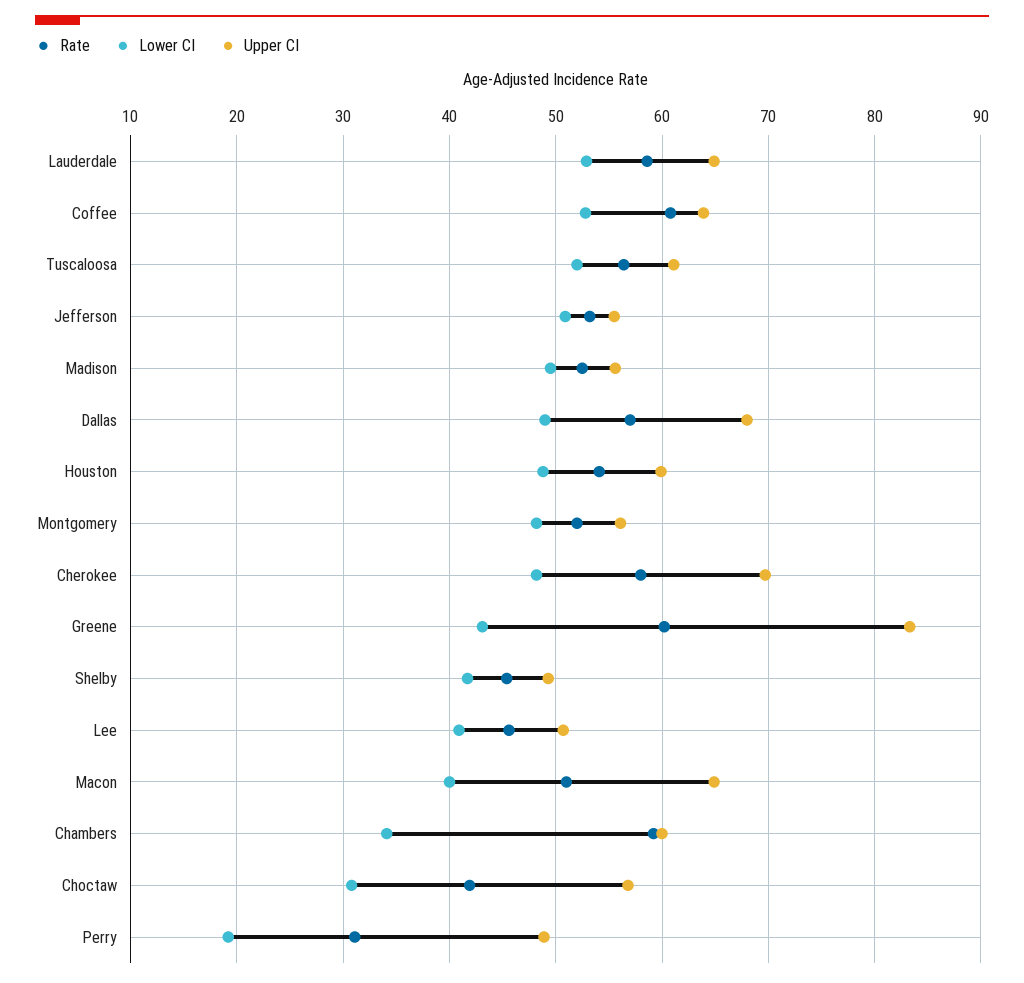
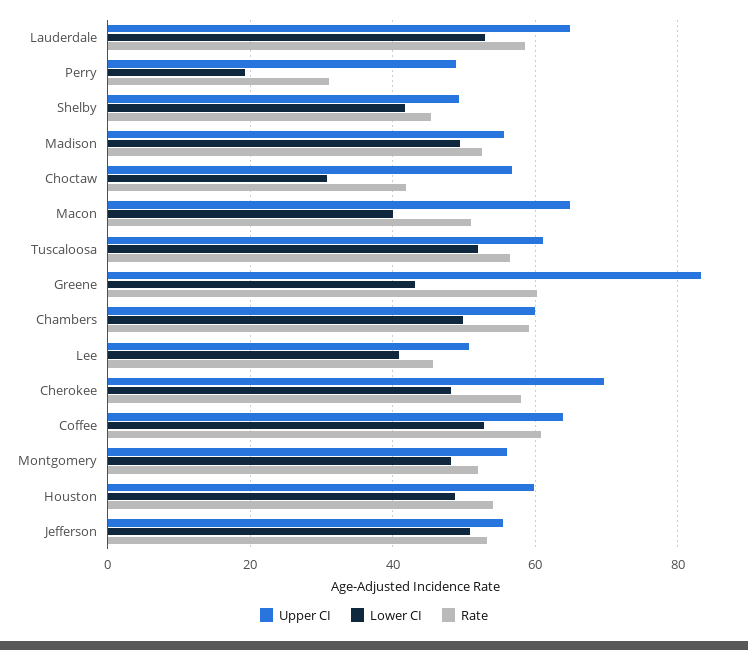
Rate, Dallas: 57 -> none
Lower CI, Dallas: 49 -> none
Upper CI, Dallas: 68 -> none
Lower CI, Chambers: 34 -> 50

